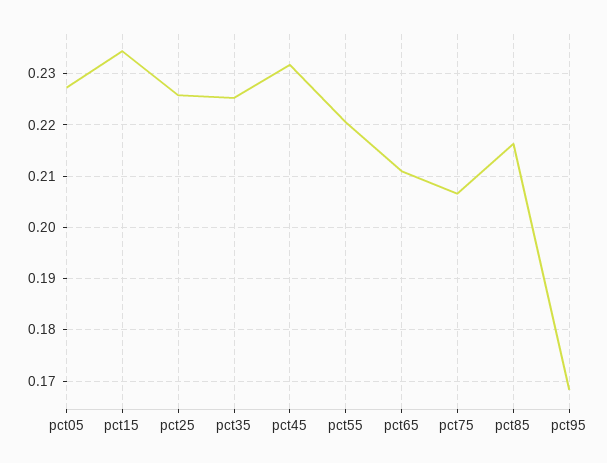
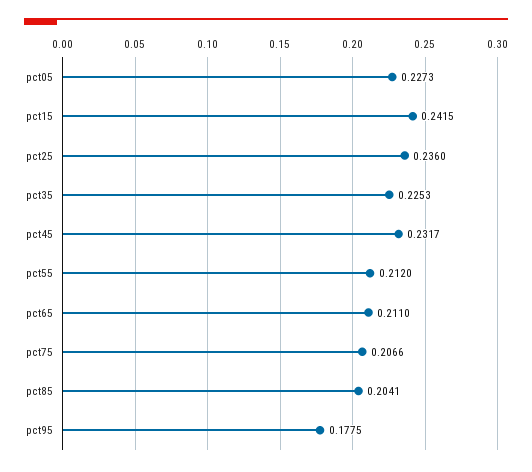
pct15: 0.234 -> 0.2415
pct25: 0.226 -> 0.236
pct55: 0.22 -> 0.212
pct85: 0.216 -> 0.2041
pct95: 0.168 -> 0.1775

